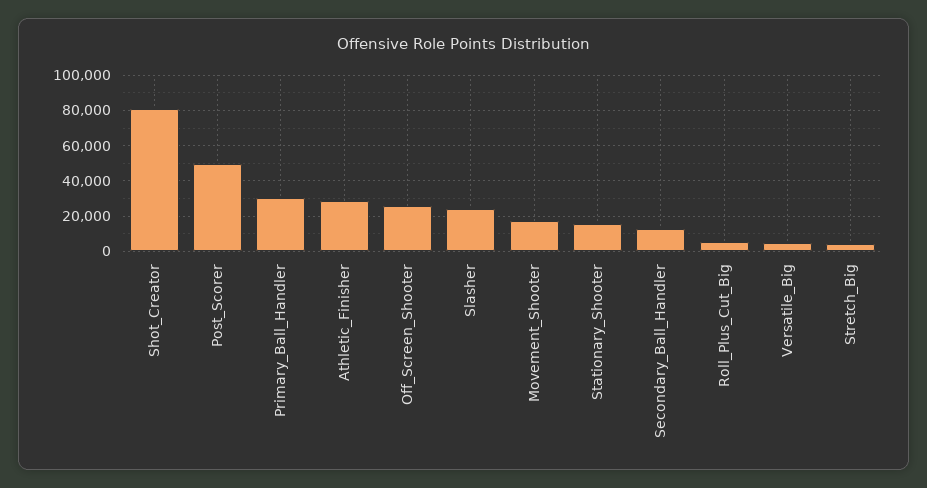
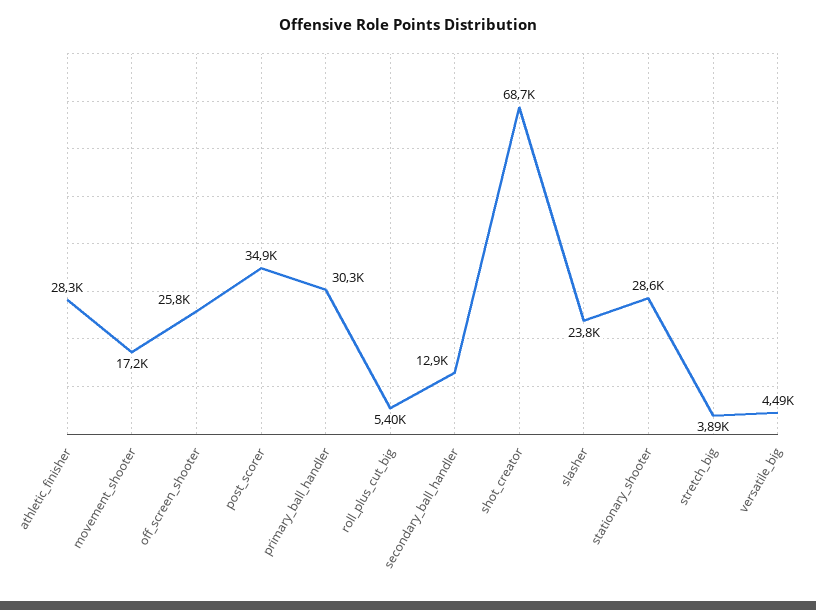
Shot_Creator: 80000 -> 68700
Post_Scorer: 50000 -> 34900
Stationary_Shooter: 15000 -> 28600

